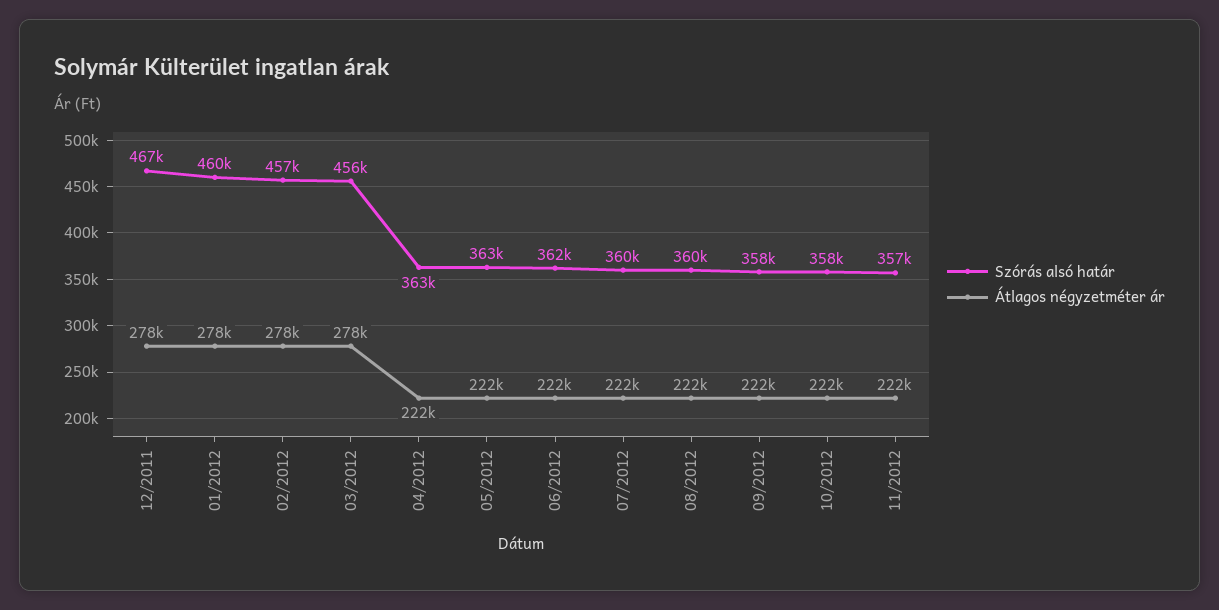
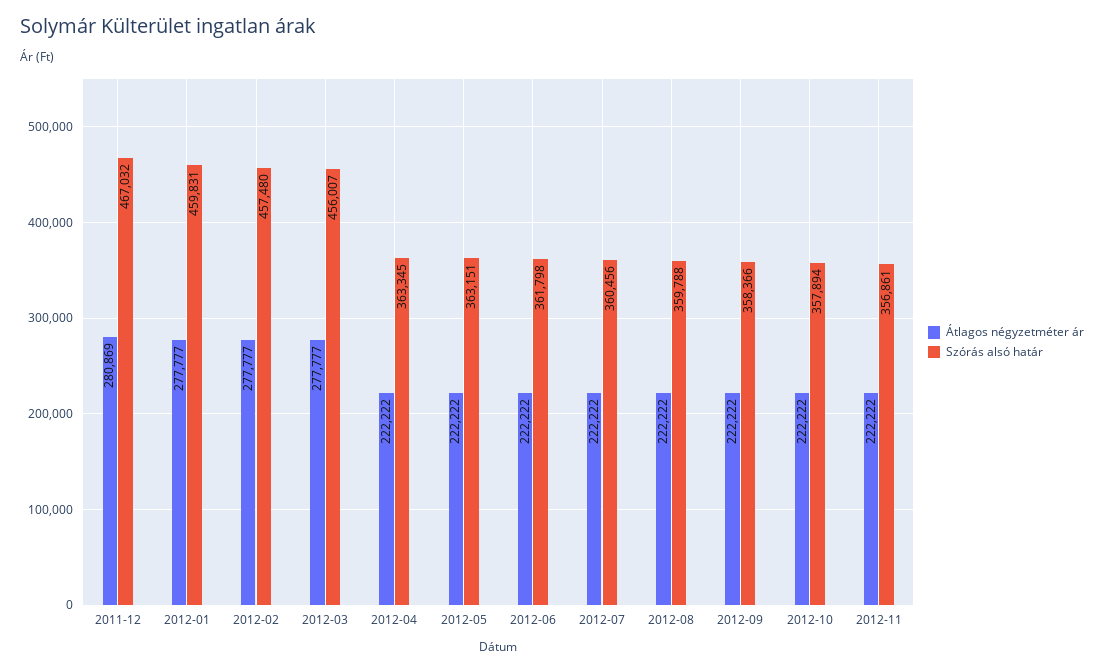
Átlagos négyzetméter ár, 12/2011: 278000 -> 280869

